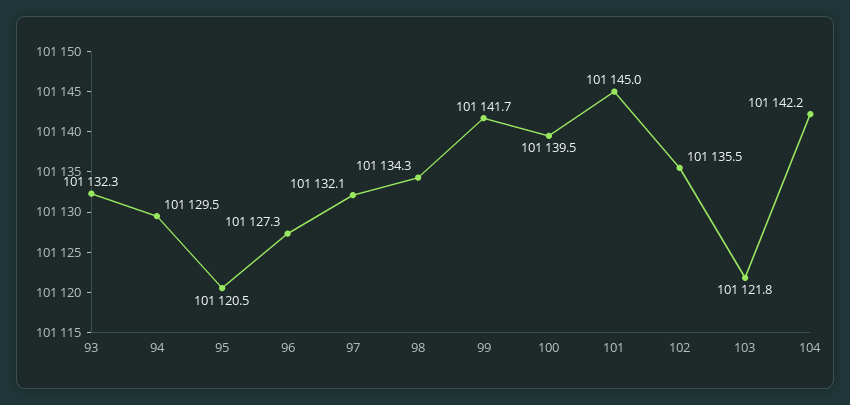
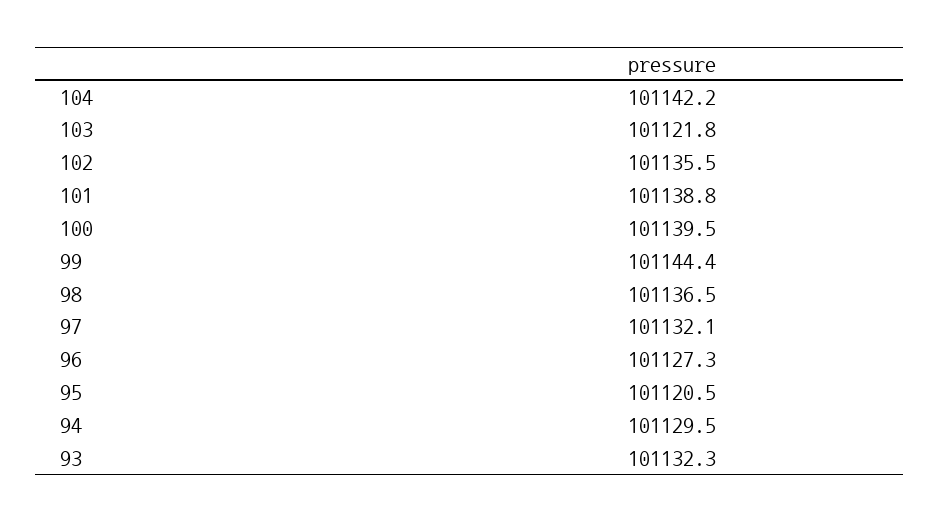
98: 101134.3 -> 101136.5
99: 101141.7 -> 101144.4
101: 101145 -> 101138.8

